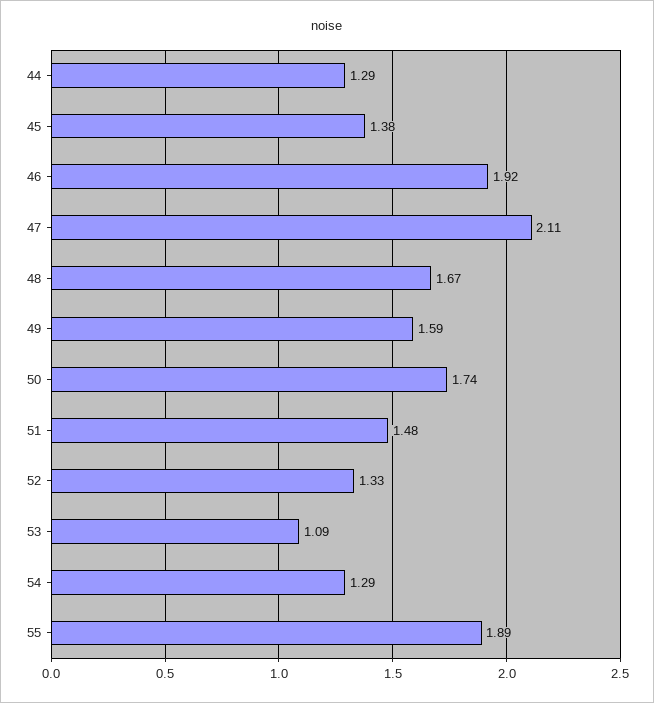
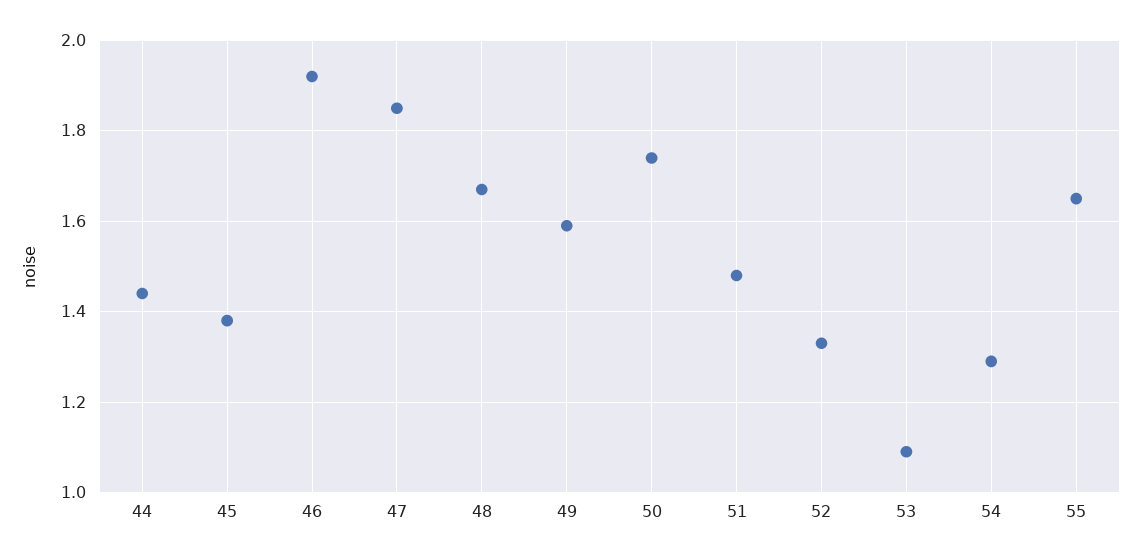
44: 1.29 -> 1.45
47: 2.11 -> 1.85
55: 1.89 -> 1.65

